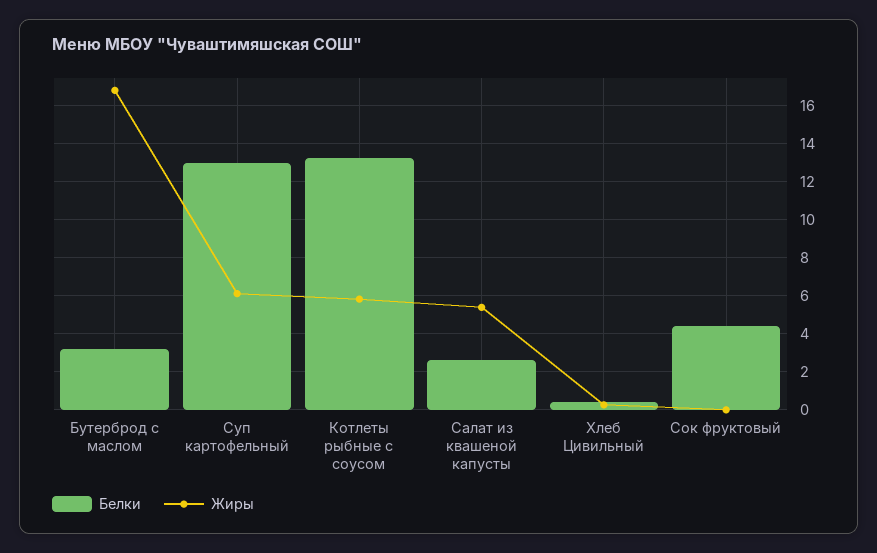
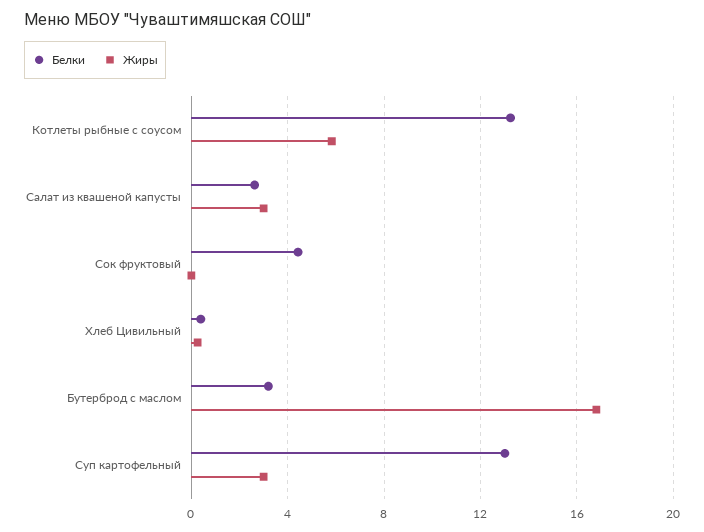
Жиры, Суп картофельный: 6 -> 3
Жиры, Салат из квашеной капусты: 5.5 -> 3

